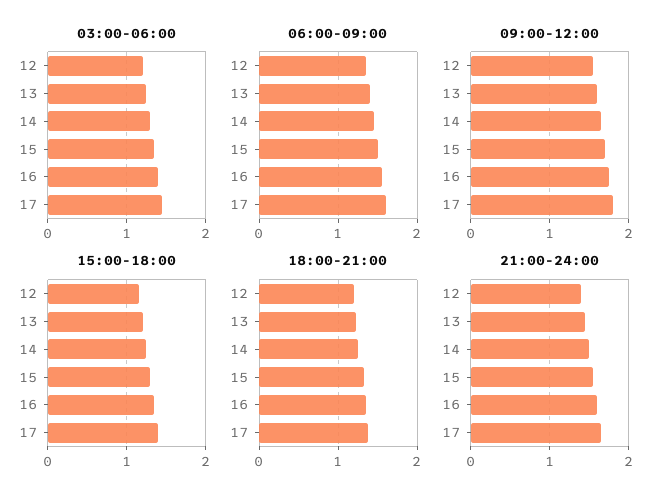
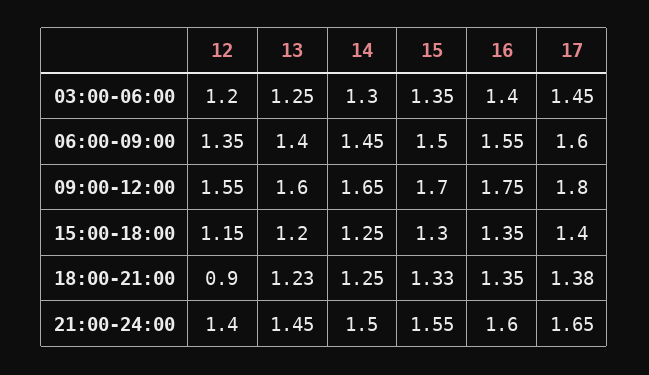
18:00-21:00, 12: 1.2 -> 0.9

